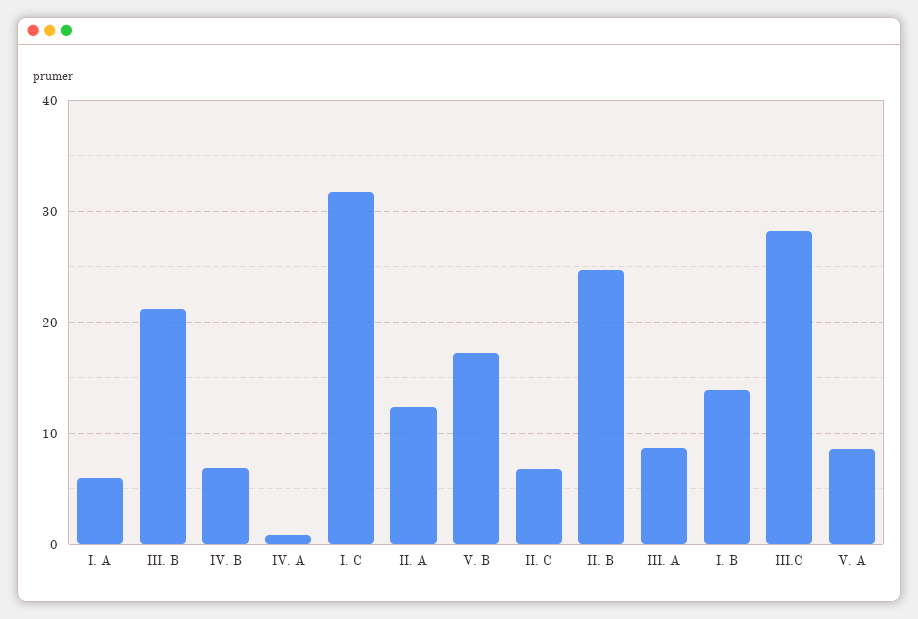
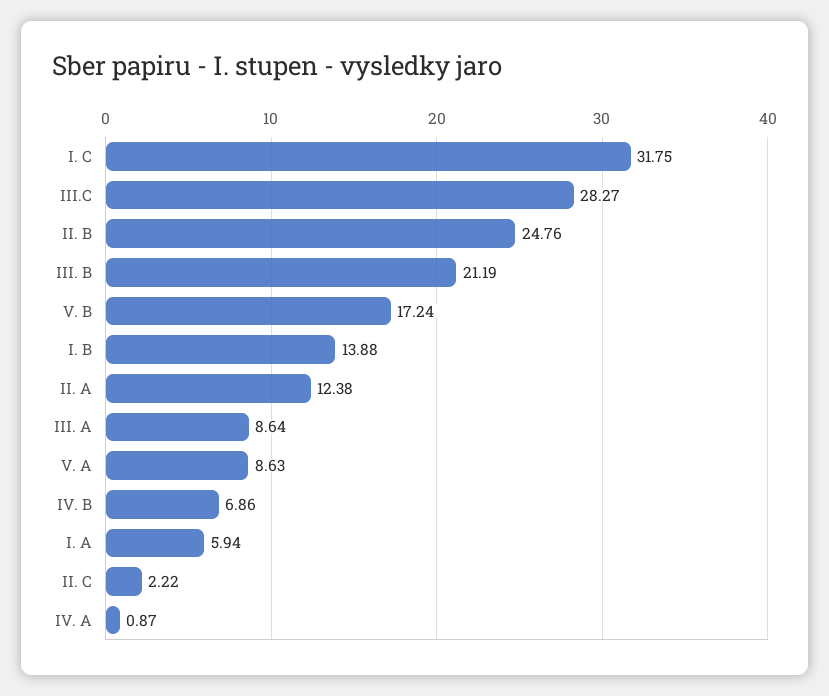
II. C: 7 -> 2.22

